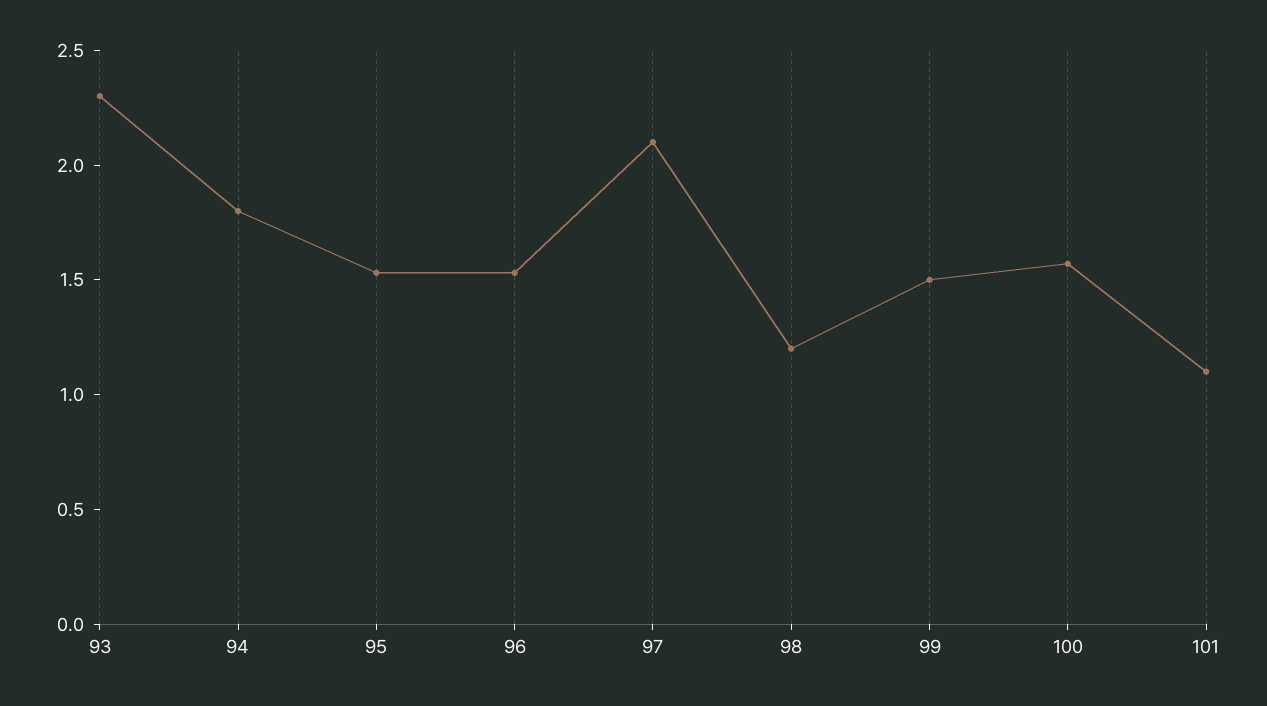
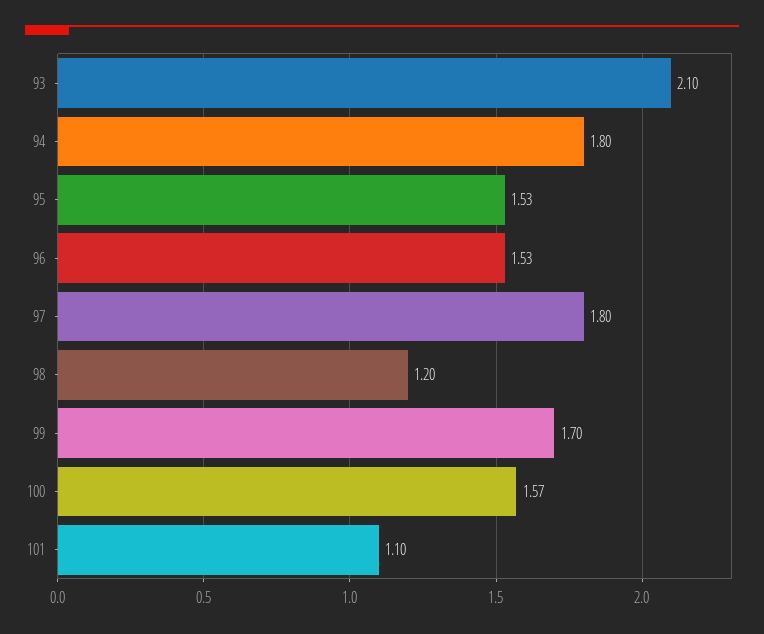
93: 2.3 -> 2.1
97: 2.1 -> 1.8
99: 1.5 -> 1.7

